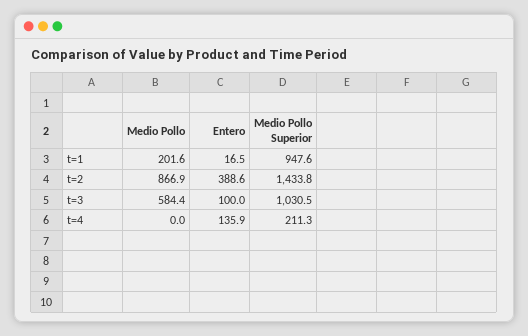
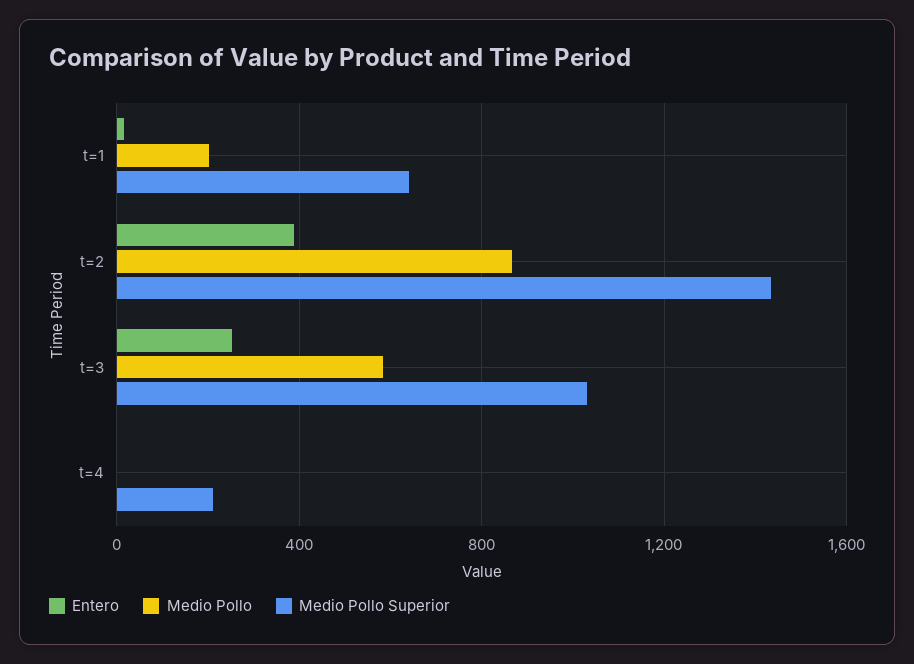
Medio Pollo Superior, t=1: 947.6 -> 650
Entero, t=3: 100 -> 250
Entero, t=4: 135.9 -> 0

